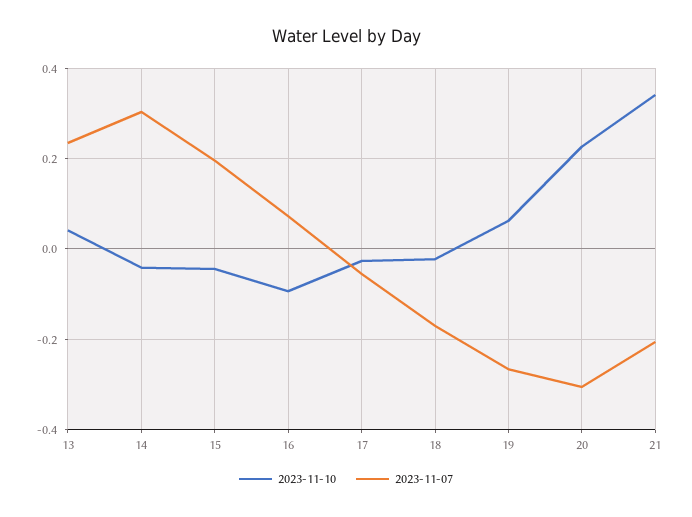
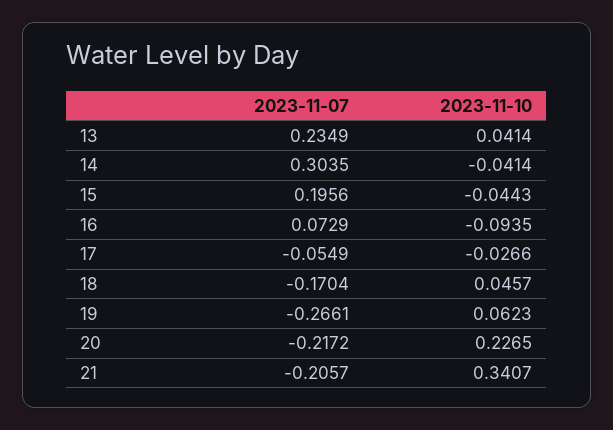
2023-11-10, 18: -0.02 -> 0.0457
2023-11-07, 20: -0.3 -> -0.2172

